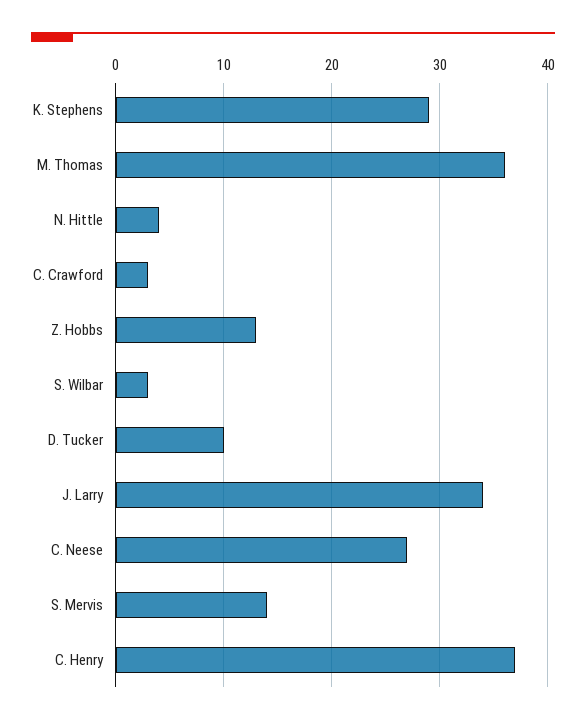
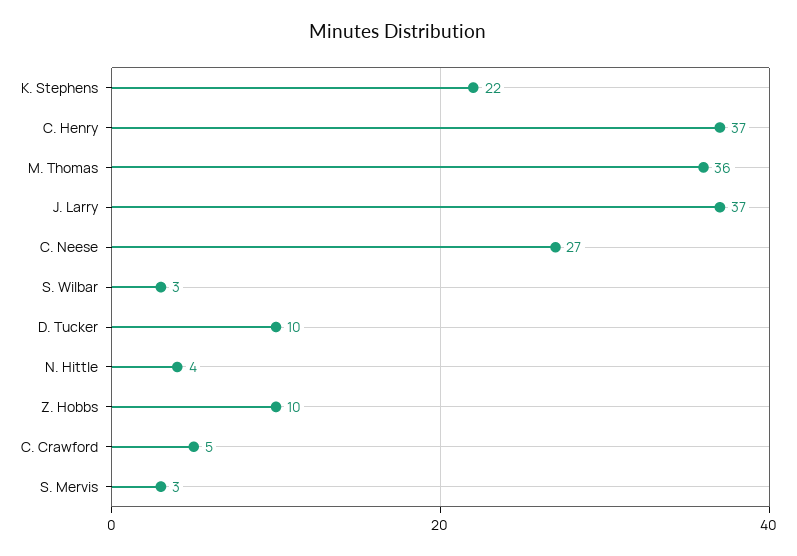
K. Stephens: 29 -> 22
C. Crawford: 3 -> 5
Z. Hobbs: 13 -> 10
J. Larry: 34 -> 37
S. Mervis: 14 -> 3

